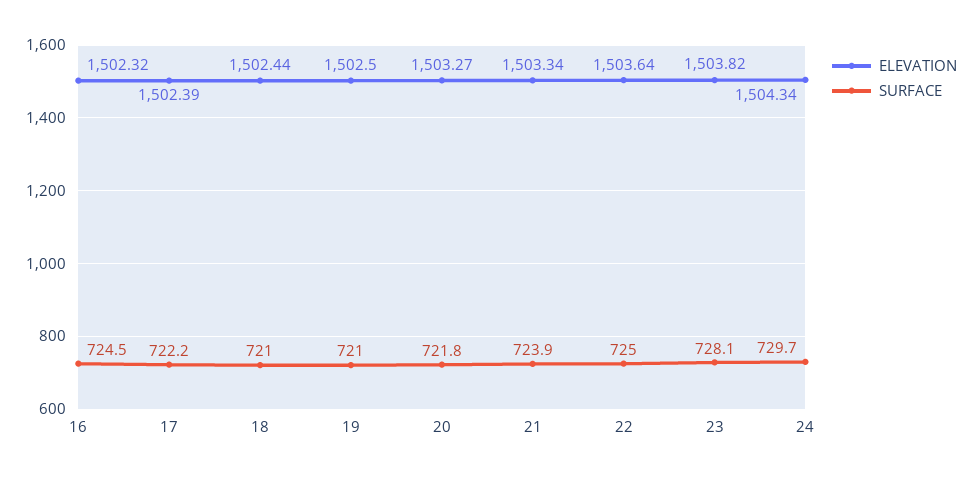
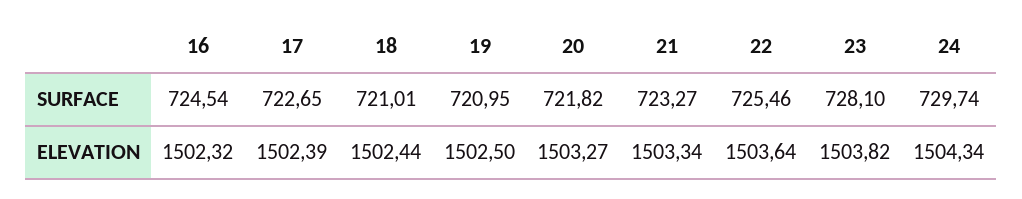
SURFACE, 17: 722.2 -> 722.65
SURFACE, 21: 723.9 -> 723.27
SURFACE, 22: 725 -> 725.46

